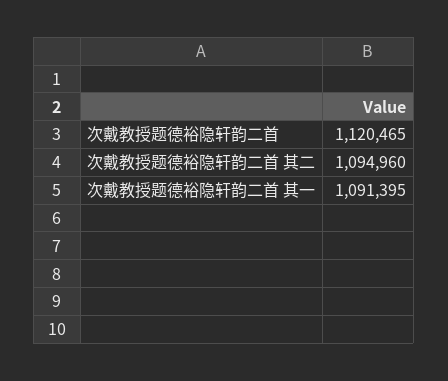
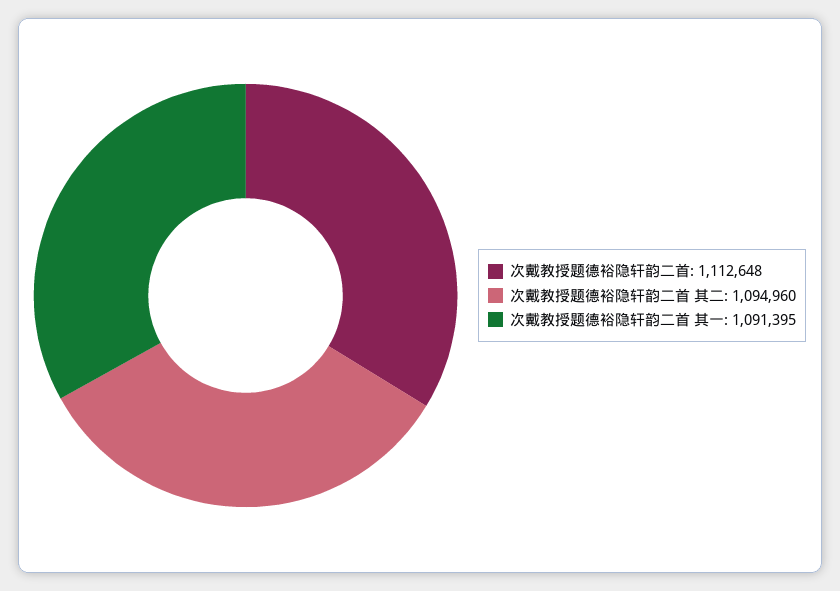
次戴教授题德裕隐轩韵二首: 1120465 -> 1112648

